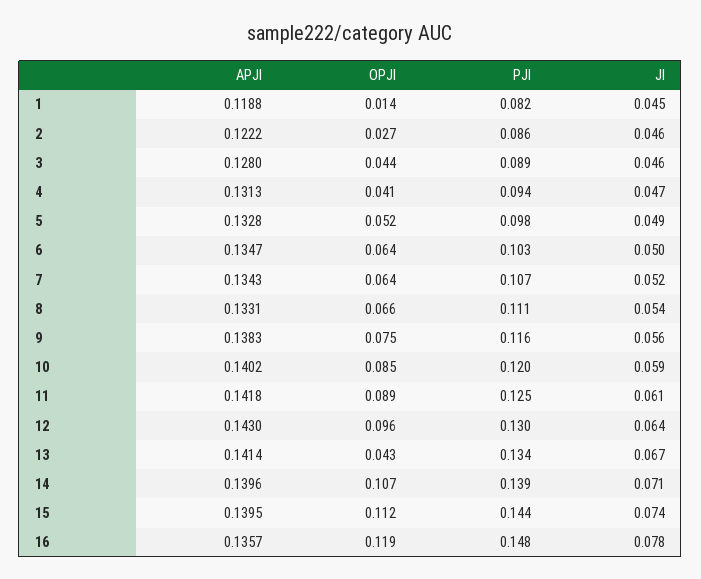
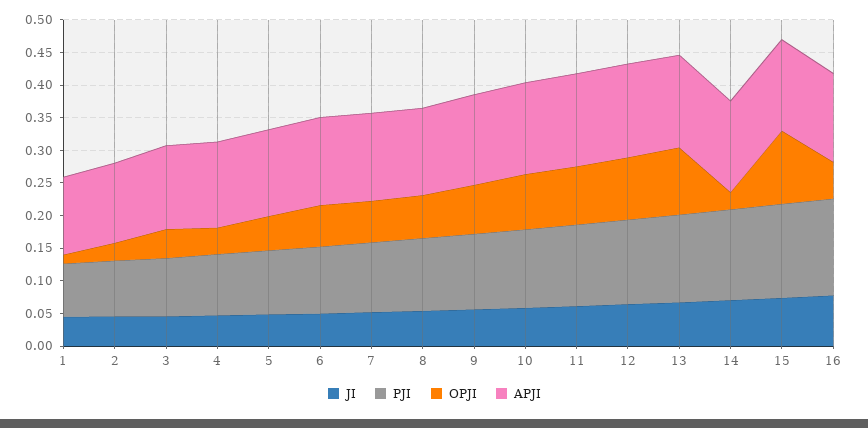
OPJI, 13: 0.043 -> 0.1
OPJI, 14: 0.107 -> 0.025
OPJI, 16: 0.119 -> 0.05

